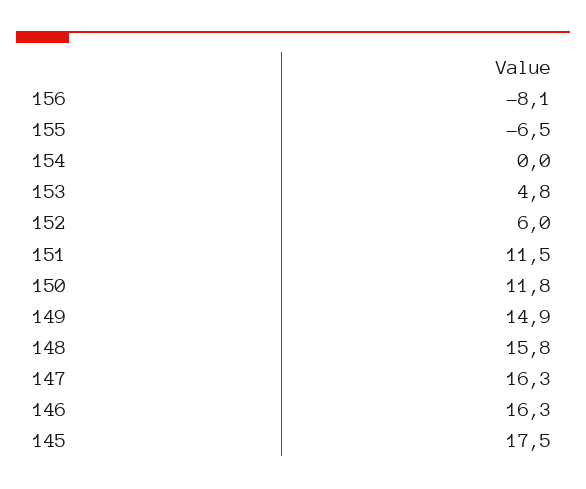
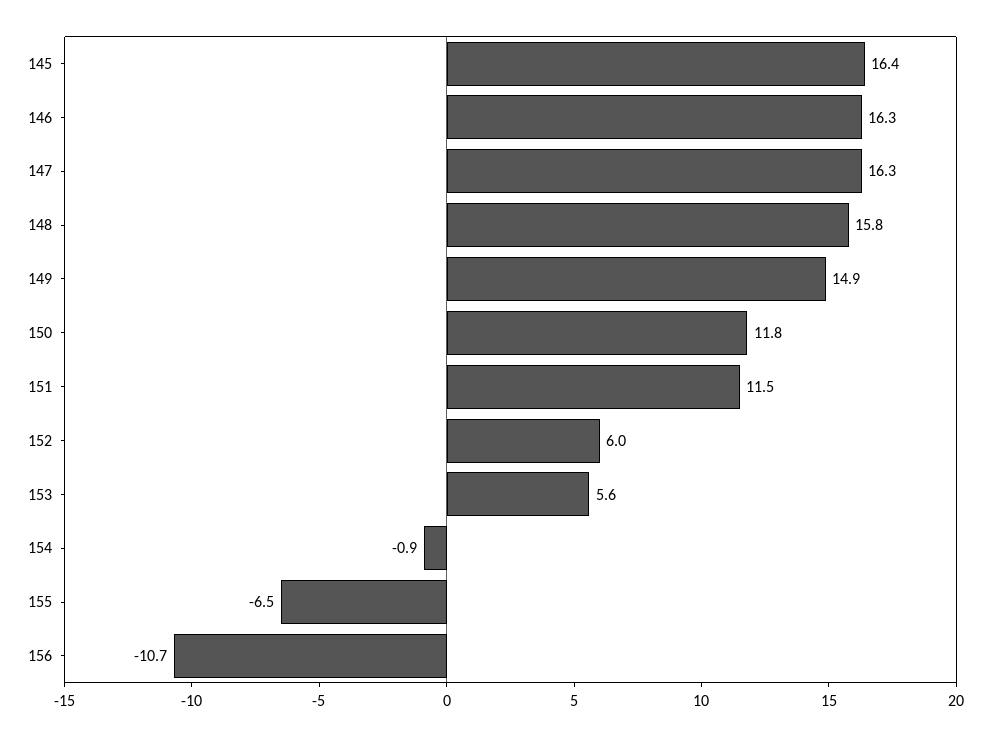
156: -8.1 -> -10.7
154: 0 -> -0.9
153: 4.8 -> 5.6
145: 17.5 -> 16.4

